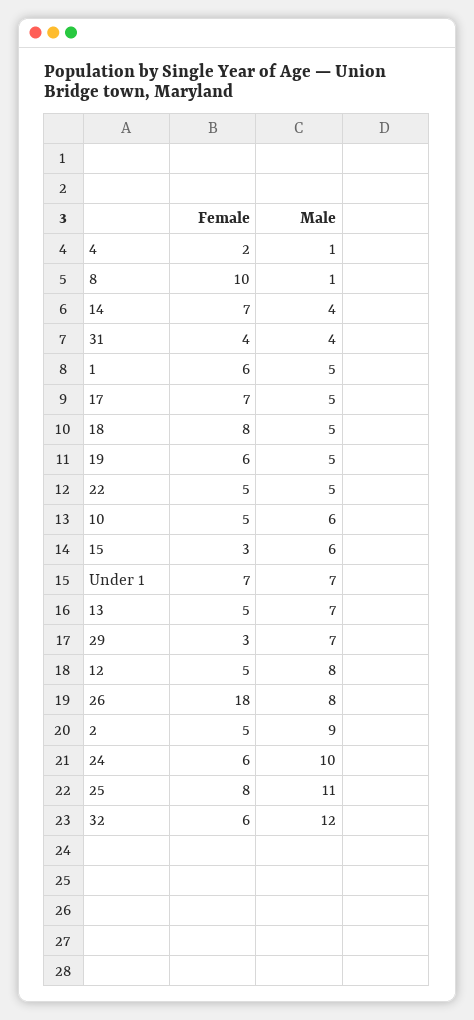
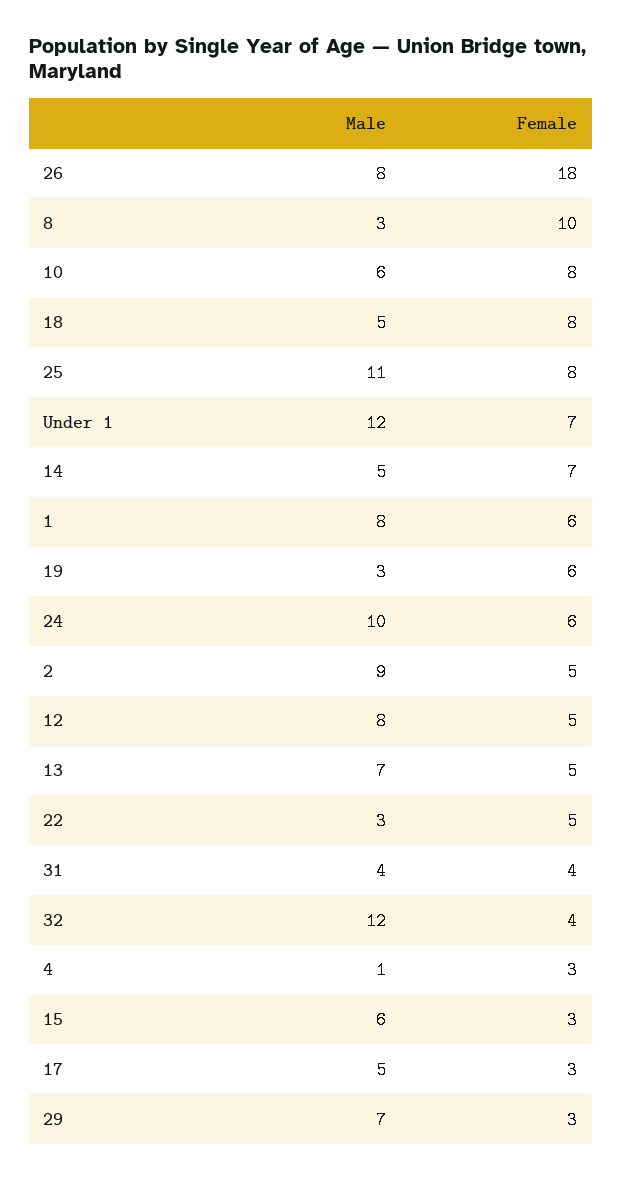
Female, 4: 2 -> 3
Male, 8: 1 -> 3
Male, 14: 4 -> 5
Male, 1: 5 -> 8
Female, 17: 7 -> 3
Male, 19: 5 -> 3
Male, 22: 5 -> 3
Female, 10: 5 -> 8
Male, Under 1: 7 -> 12
Female, 32: 6 -> 4

